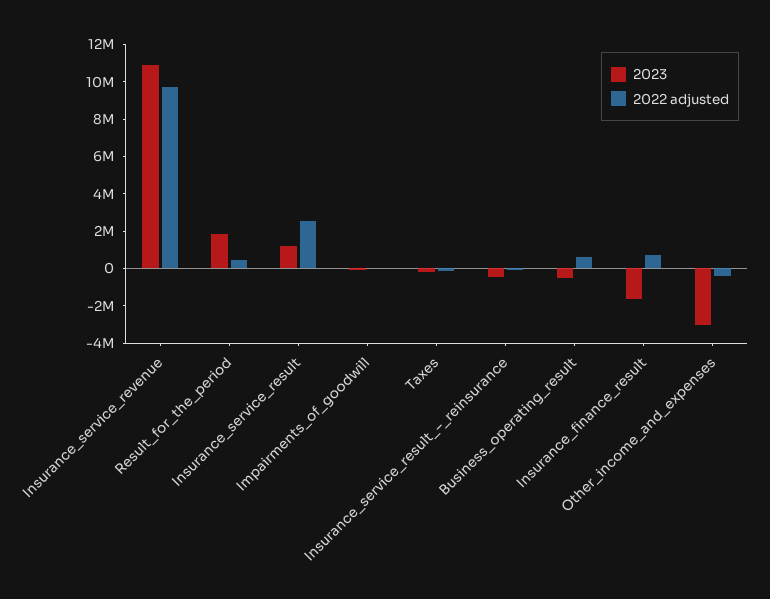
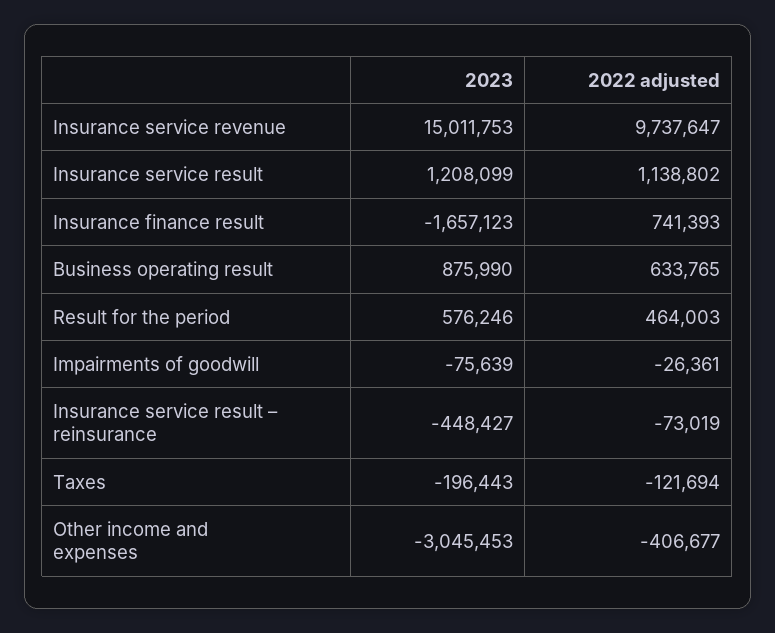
2023, Insurance_service_revenue: 11000000 -> 15011753
2023, Result_for_the_period: 2000000 -> 576246
2022 adjusted, Insurance_service_result: 2500000 -> 1138802
2023, Business_operating_result: -500000 -> 875990

